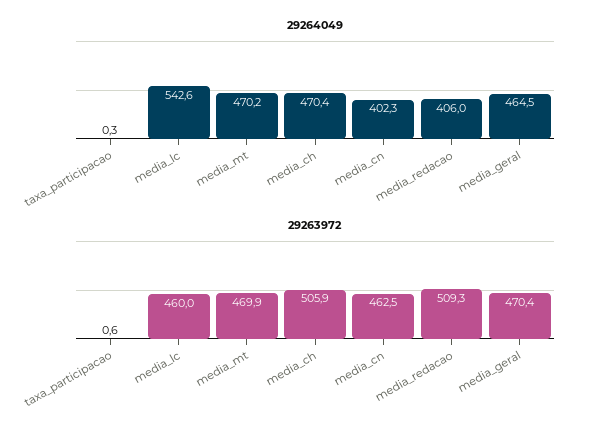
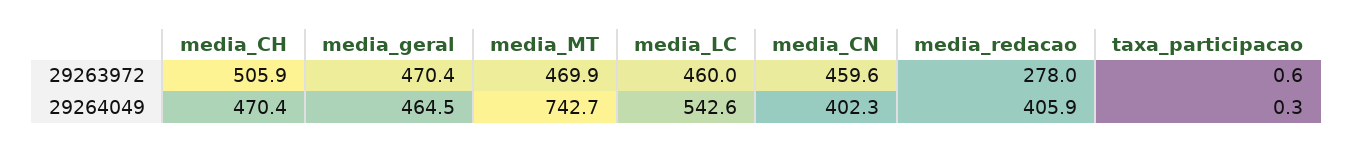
29264049, media_mt: 470.2 -> 742.7
29264049, media_redacao: 406 -> 405.9
29263972, media_cn: 462.5 -> 459.6
29263972, media_redacao: 509.3 -> 278

